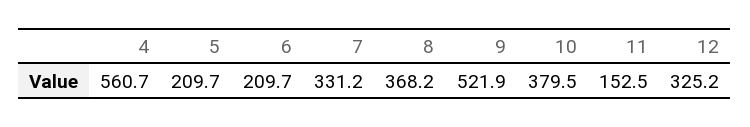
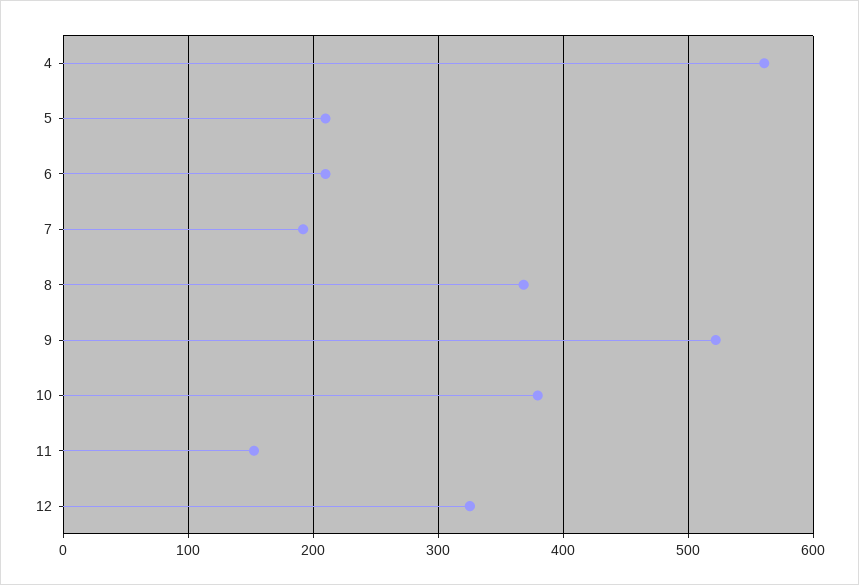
7: 331.2 -> 190

